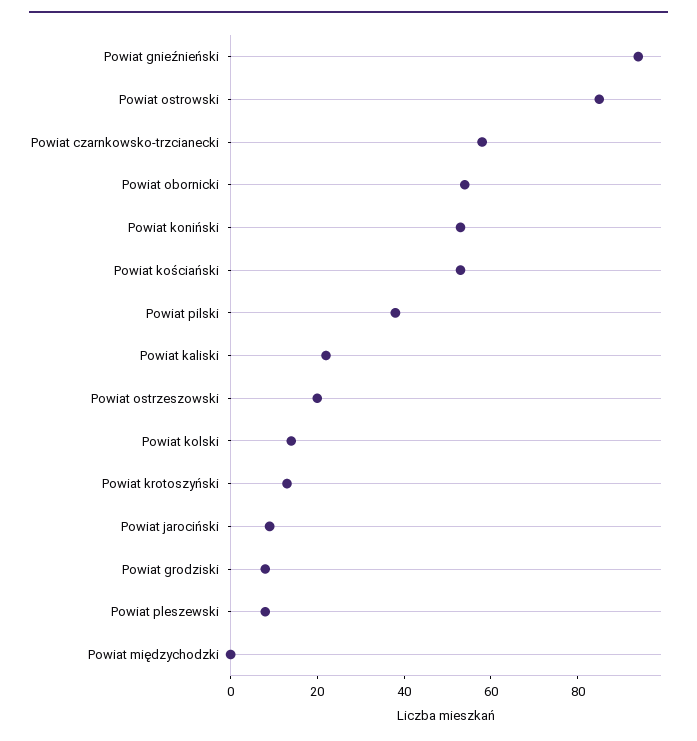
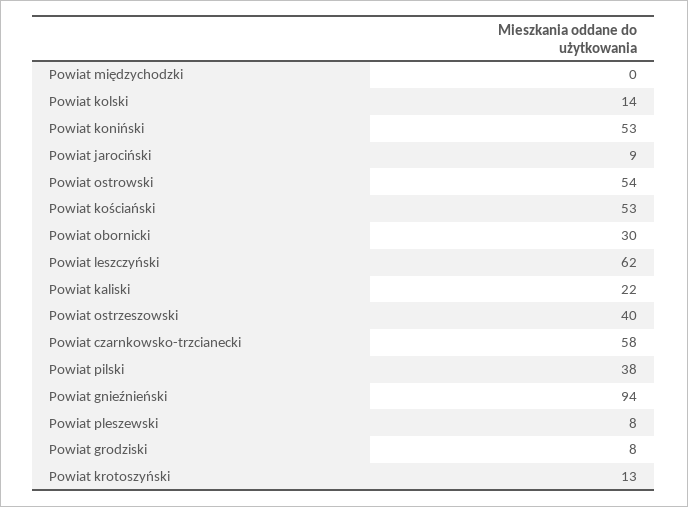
Powiat ostrowski: 85 -> 54
Powiat obornicki: 55 -> 30
Powiat ostrzeszowski: 20 -> 40
Powiat leszczyński: none -> 62

